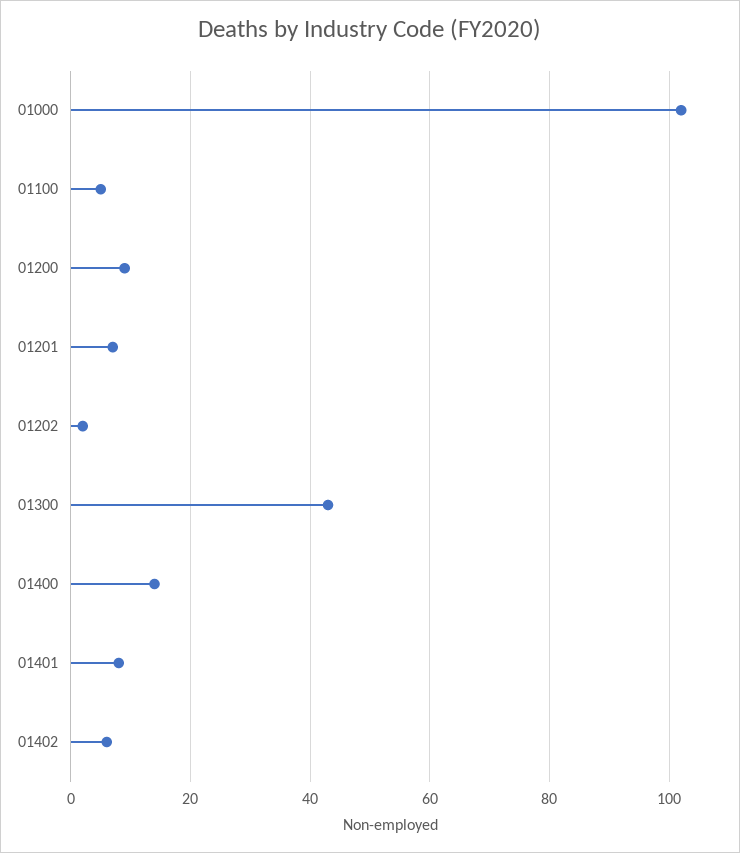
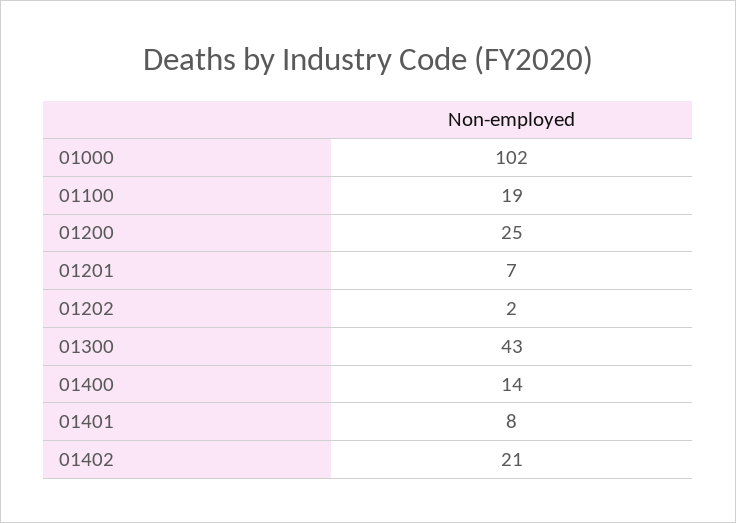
01100: 5 -> 19
01200: 10 -> 25
01402: 5 -> 21

